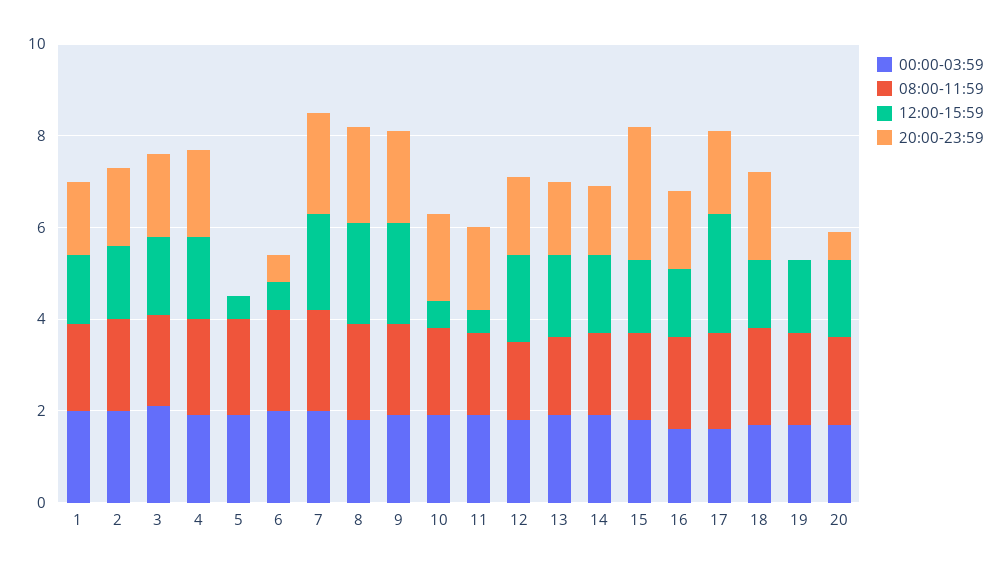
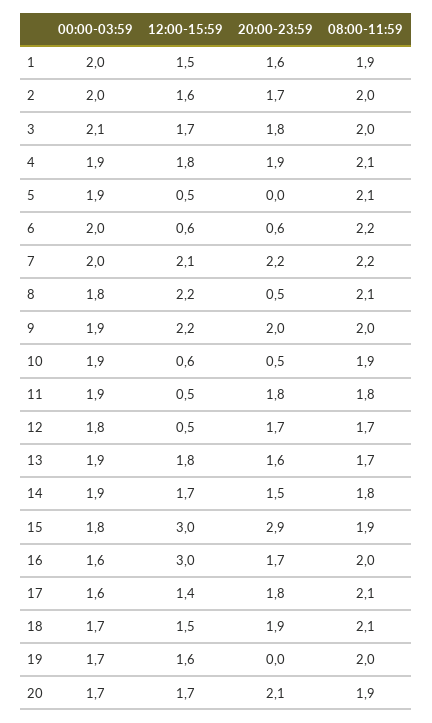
20:00-23:59, 8: 2 -> 0.5
20:00-23:59, 10: 2 -> 0.5
12:00-15:59, 12: 2 -> 0.5
12:00-15:59, 15: 1.5 -> 3
12:00-15:59, 16: 1.5 -> 3
12:00-15:59, 17: 2.5 -> 1.4
20:00-23:59, 20: 0.5 -> 2.1

